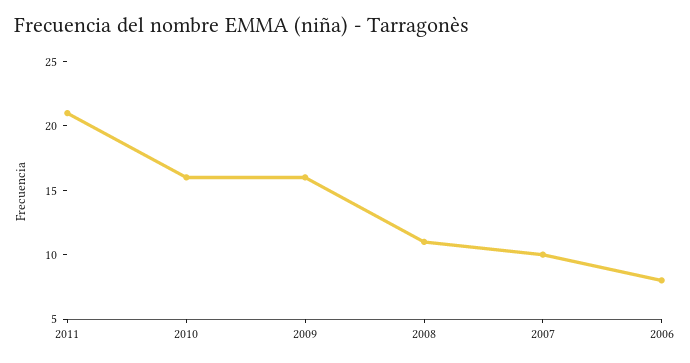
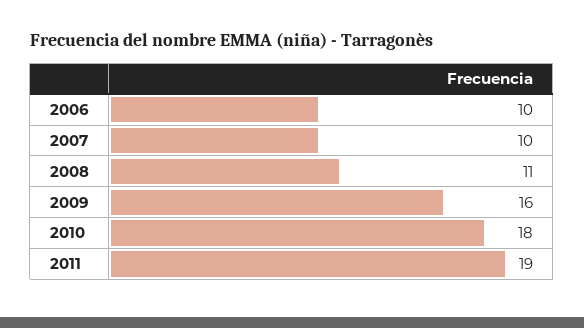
2011: 21 -> 19
2010: 16 -> 18
2006: 8 -> 10

